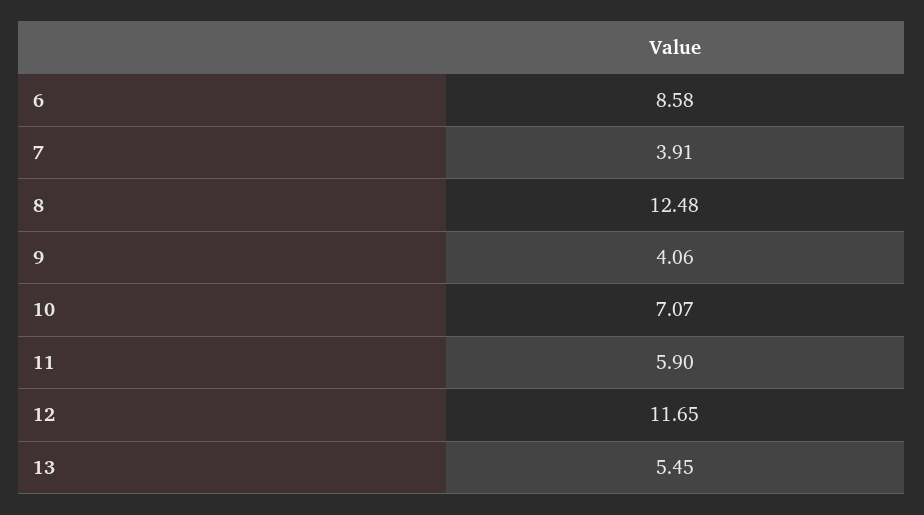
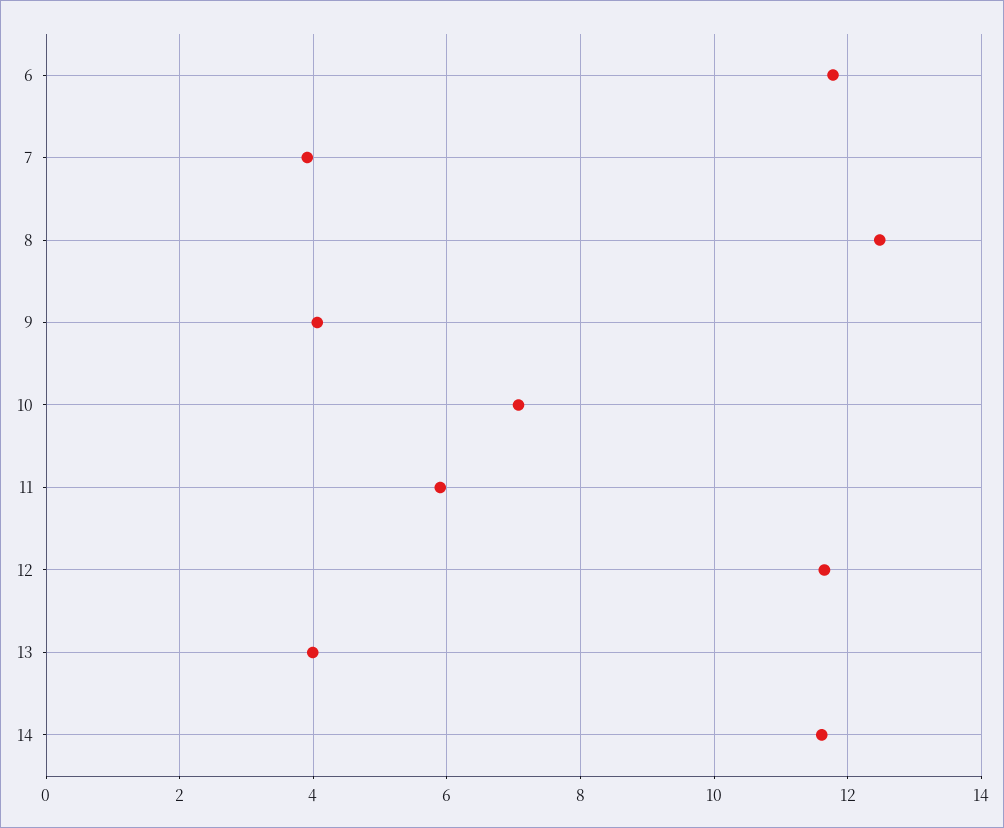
6: 8.58 -> 11.8
13: 5.45 -> 4
14: none -> 11.6

